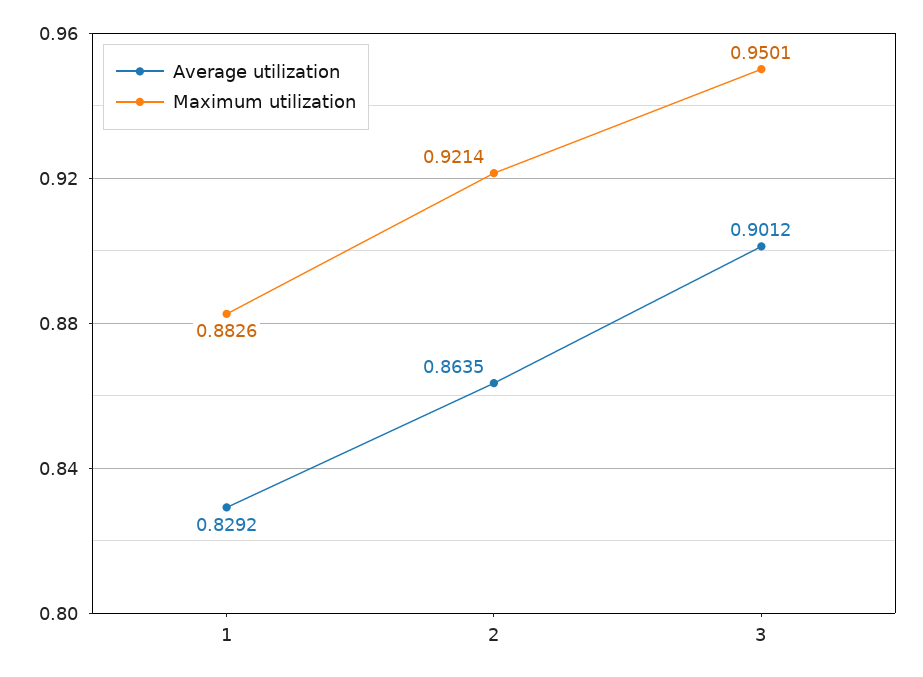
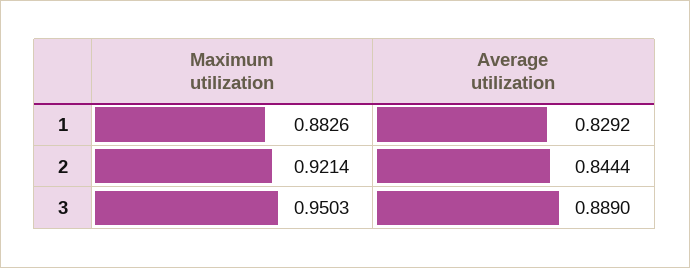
Average utilization, 2: 0.8635 -> 0.8444
Average utilization, 3: 0.9012 -> 0.889
Maximum utilization, 3: 0.9501 -> 0.9503

